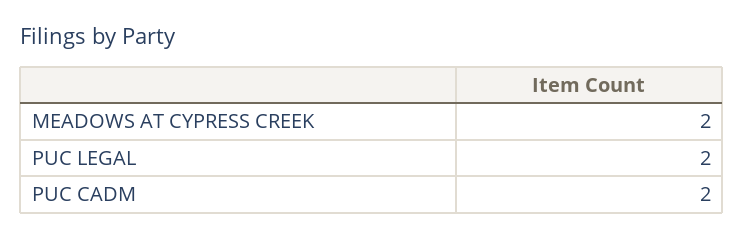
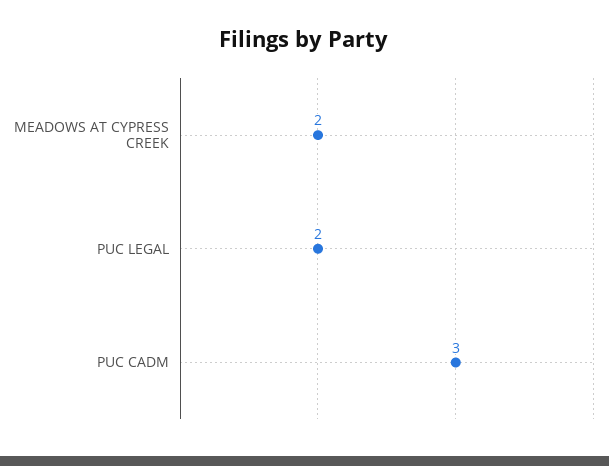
PUC CADM: 2 -> 3

